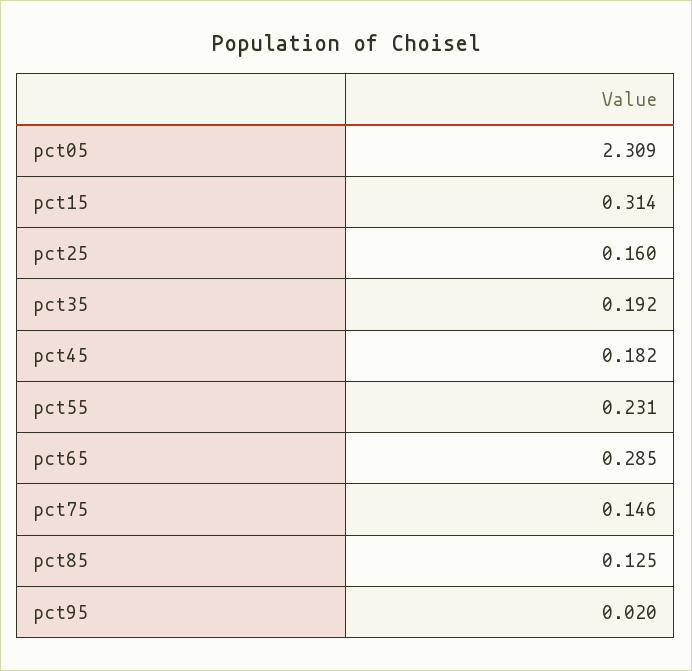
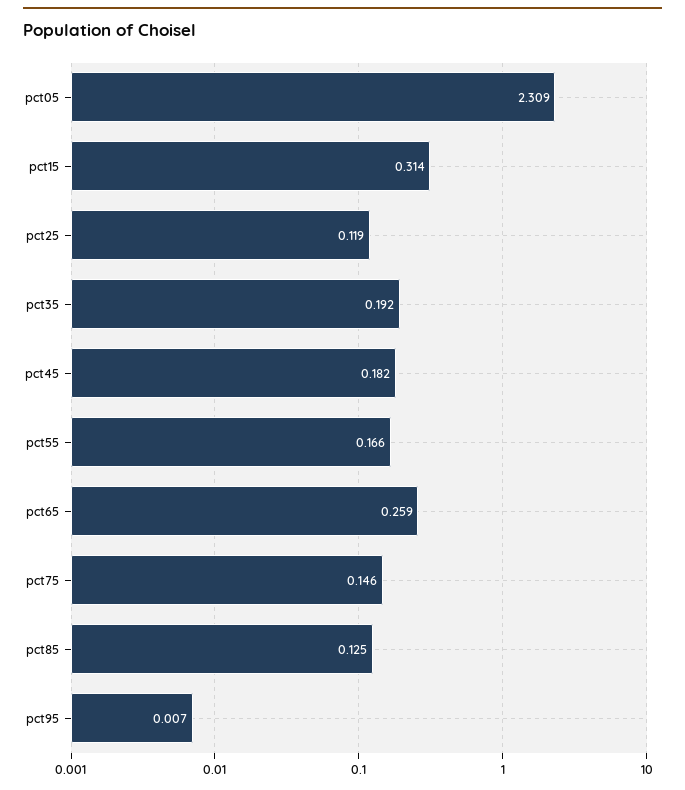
pct25: 0.16 -> 0.119
pct55: 0.231 -> 0.166
pct65: 0.285 -> 0.259
pct95: 0.02 -> 0.007

